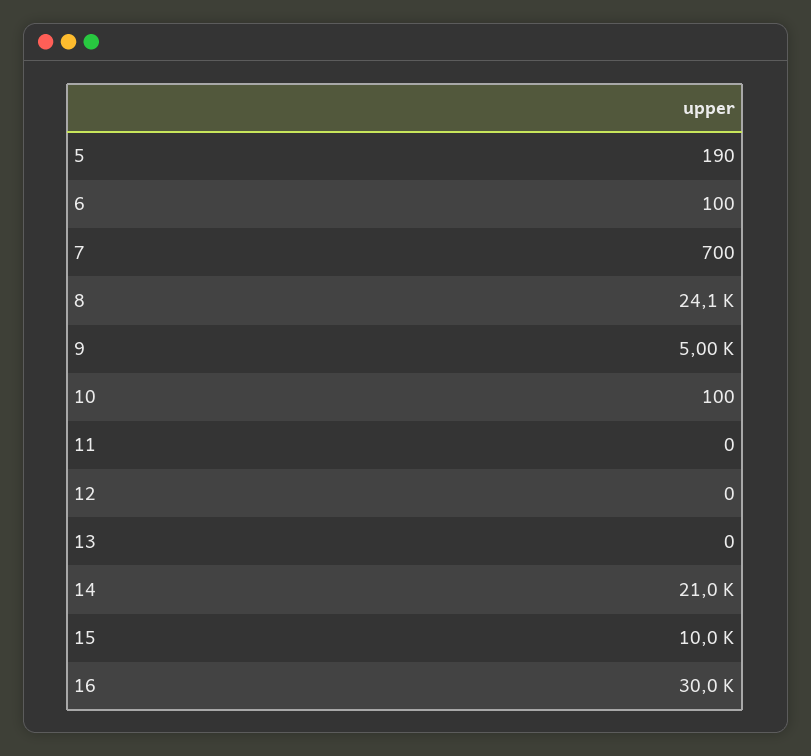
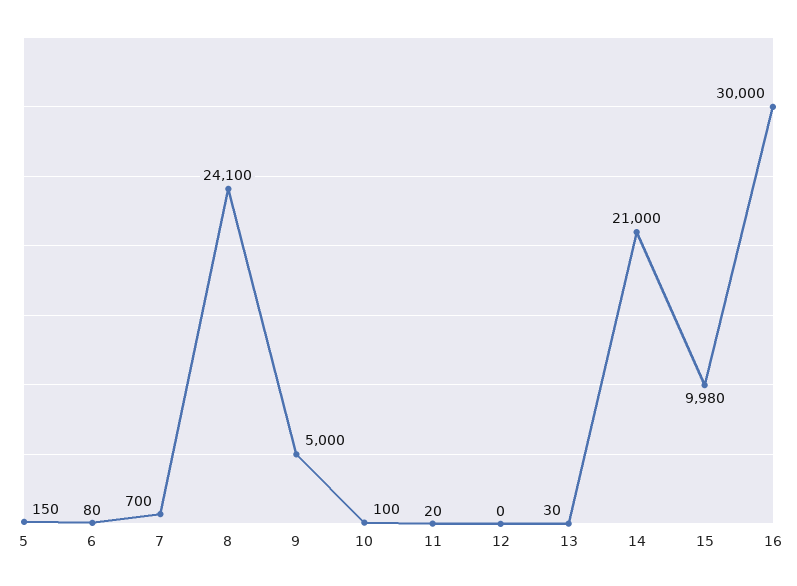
5: 190 -> 150
6: 100 -> 80
11: 0 -> 20
13: 0 -> 30
15: 10000 -> 9980

